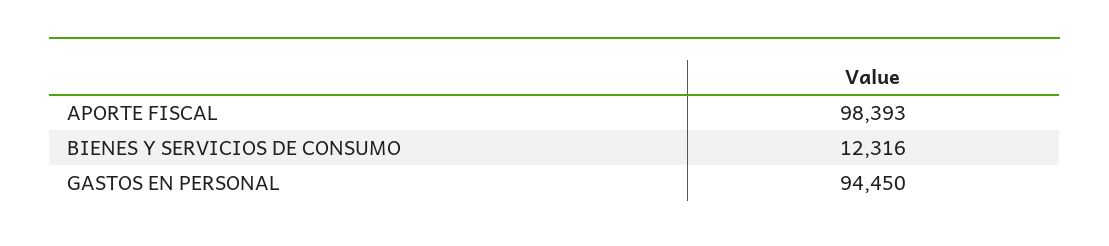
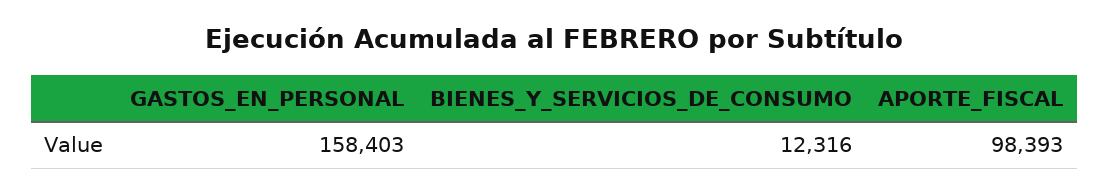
GASTOS EN PERSONAL: 94450 -> 158403

